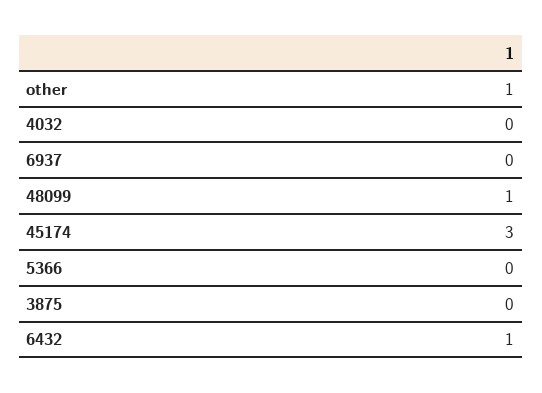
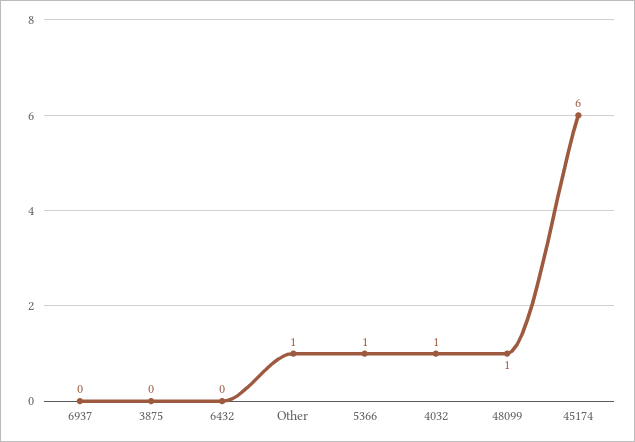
4032: 0 -> 1
45174: 3 -> 6
5366: 0 -> 1
6432: 1 -> 0

